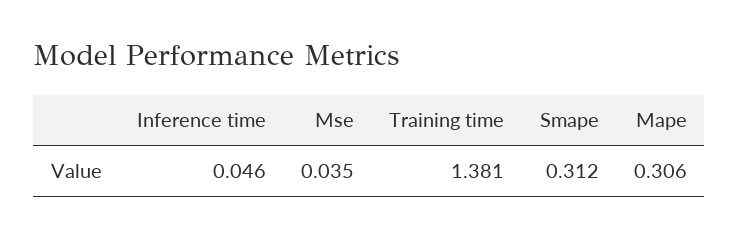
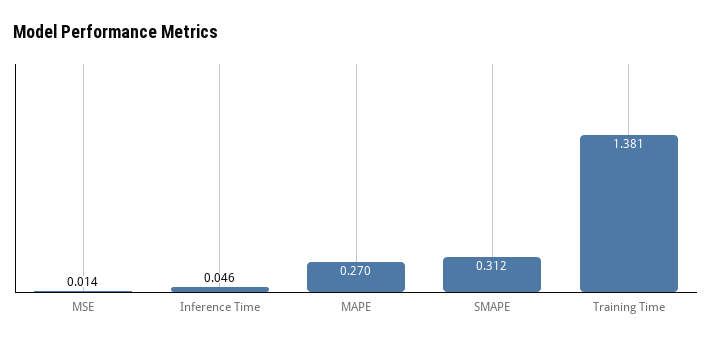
Mse: 0.035 -> 0.014
Mape: 0.306 -> 0.27

